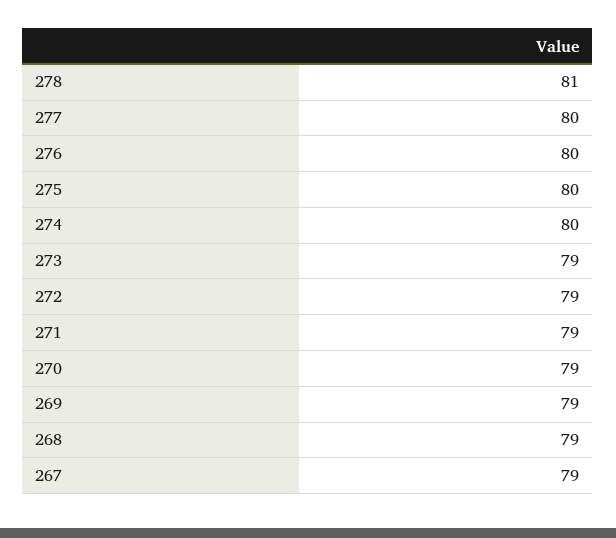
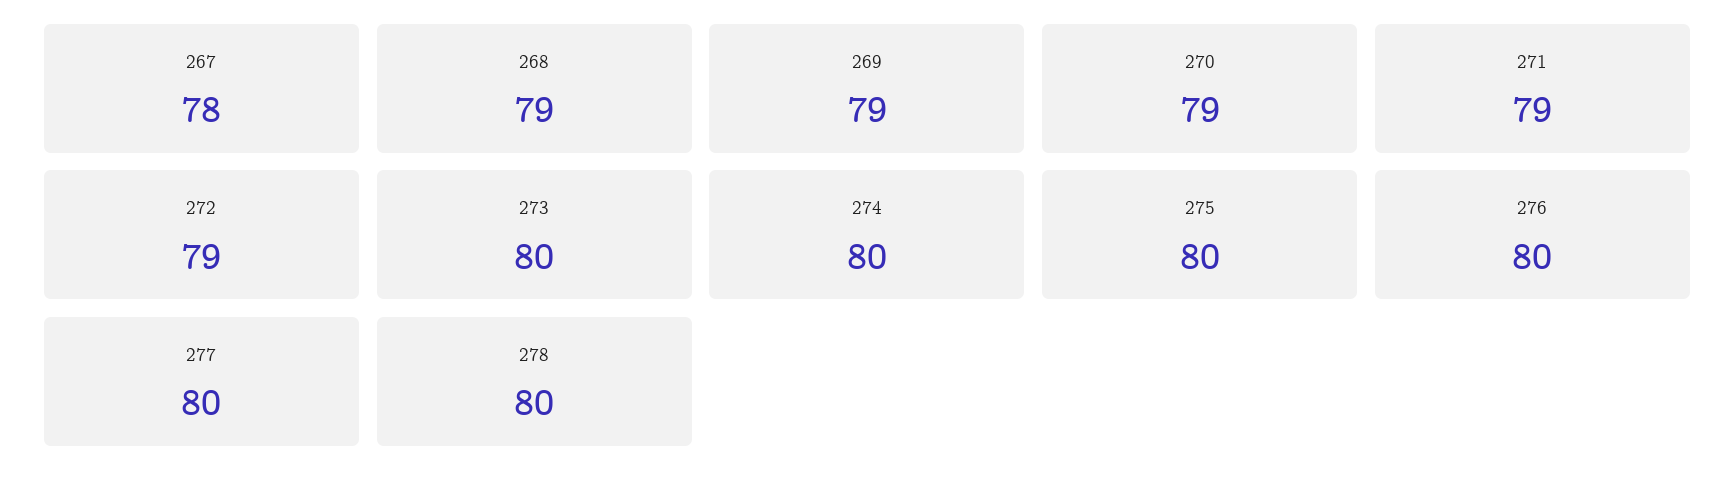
278: 81 -> 80
273: 79 -> 80
267: 79 -> 78

